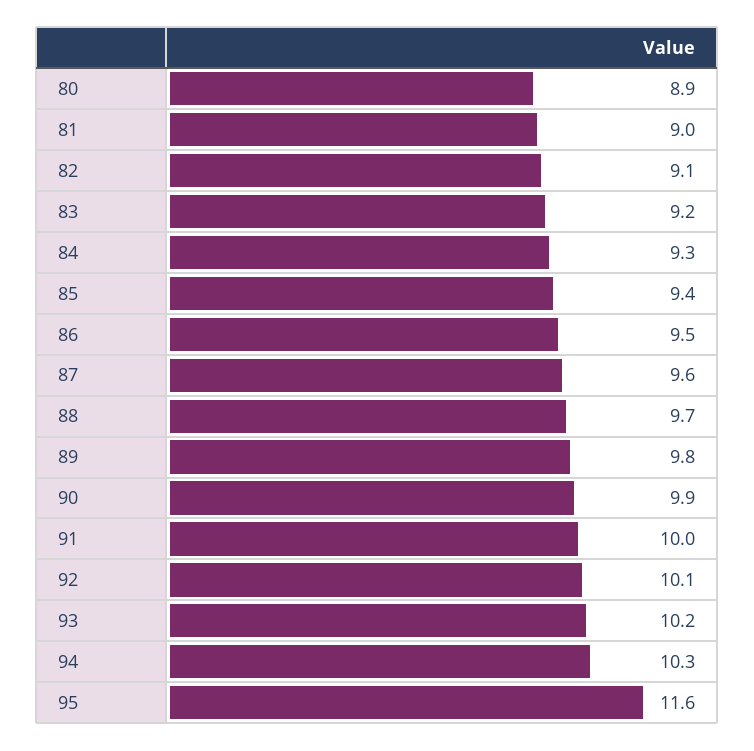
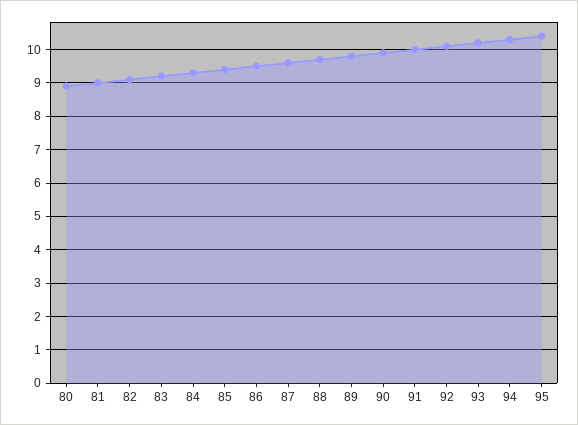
95: 11.6 -> 10.5

